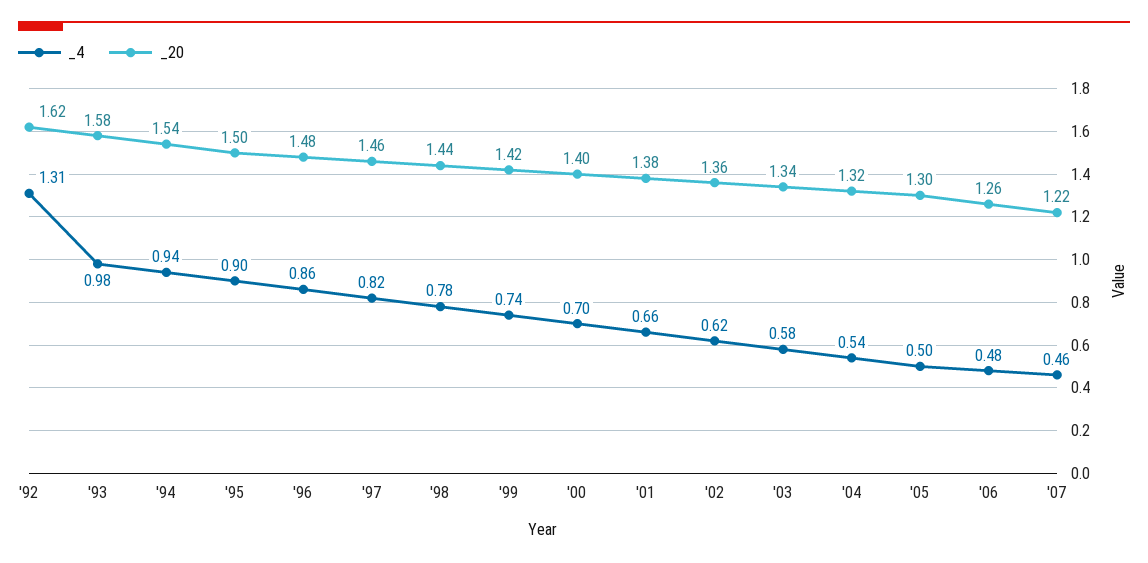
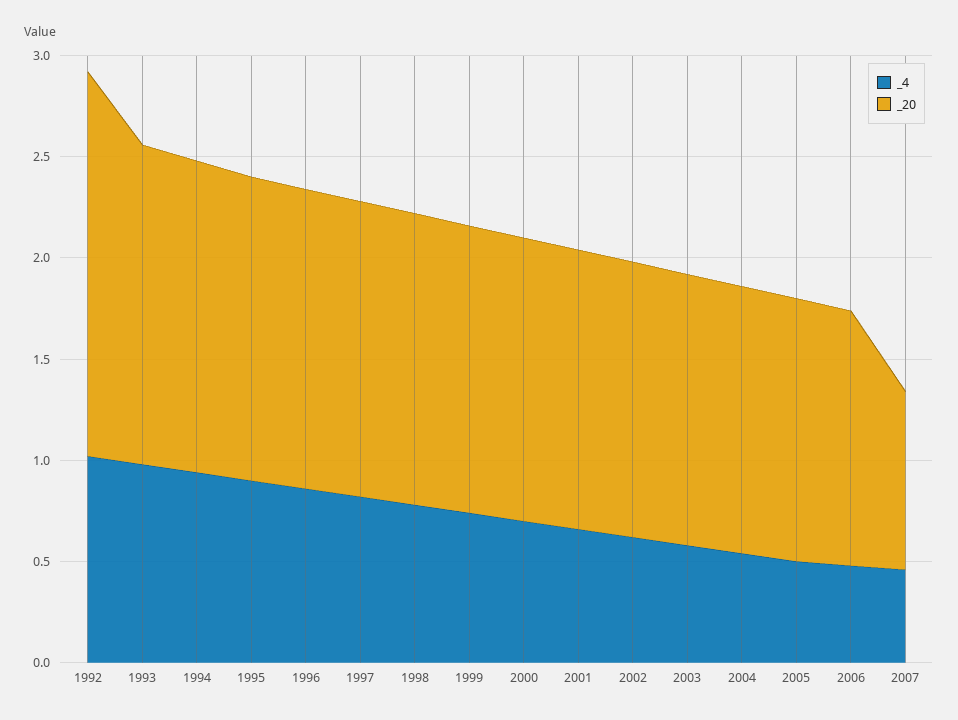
_4, '92: 1.31 -> 1
_20, '92: 1.62 -> 1.9
_20, '07: 1.22 -> 0.9

